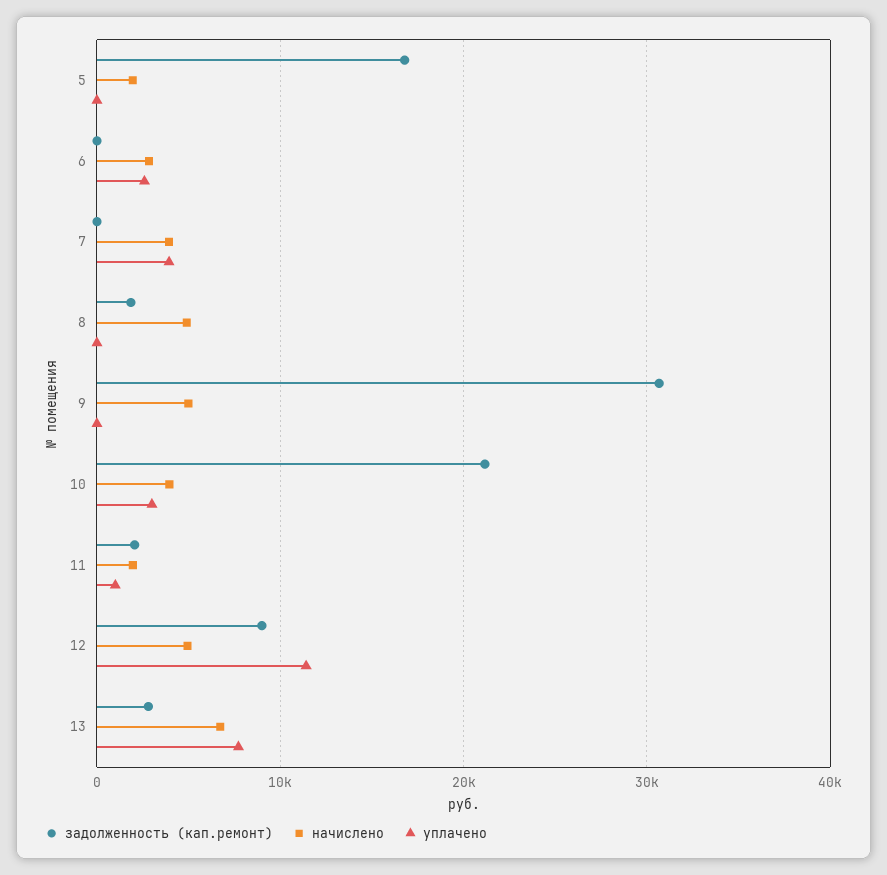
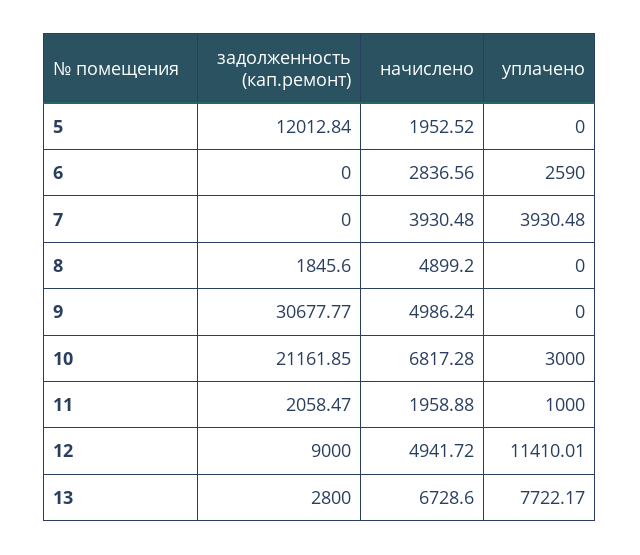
задолженность (кап.ремонт), 5: 17000 -> 12012.84
начислено, 10: 4000 -> 6817.28

